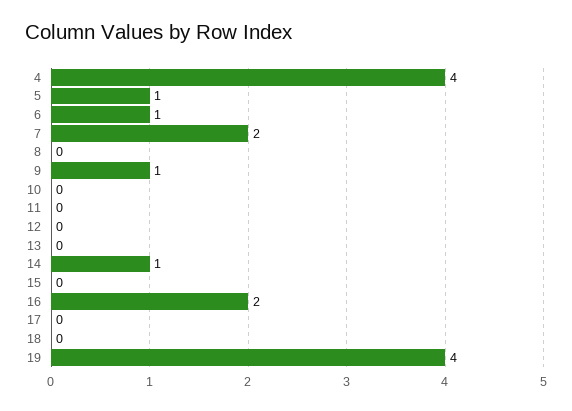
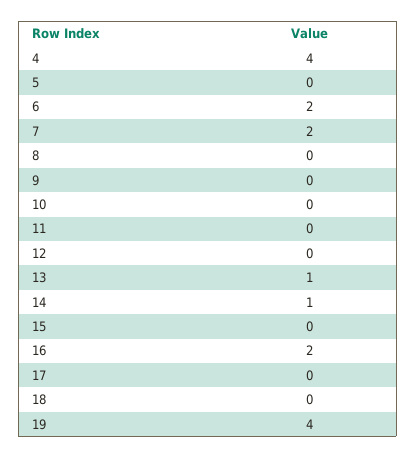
5: 1 -> 0
6: 1 -> 2
9: 1 -> 0
13: 0 -> 1

